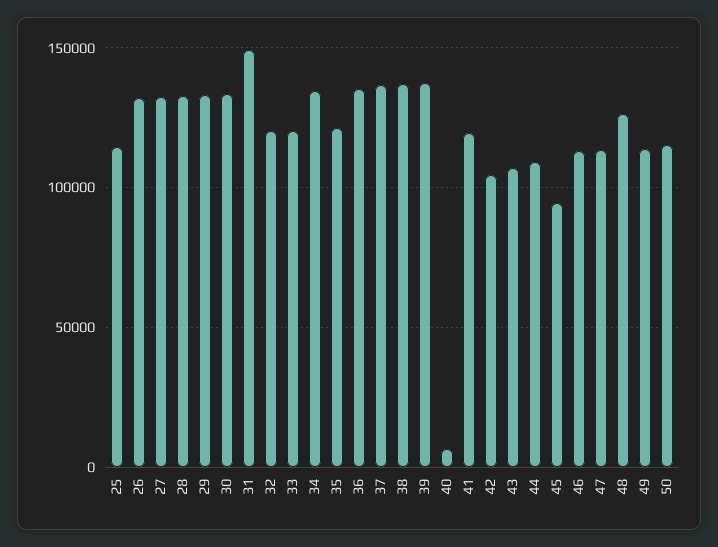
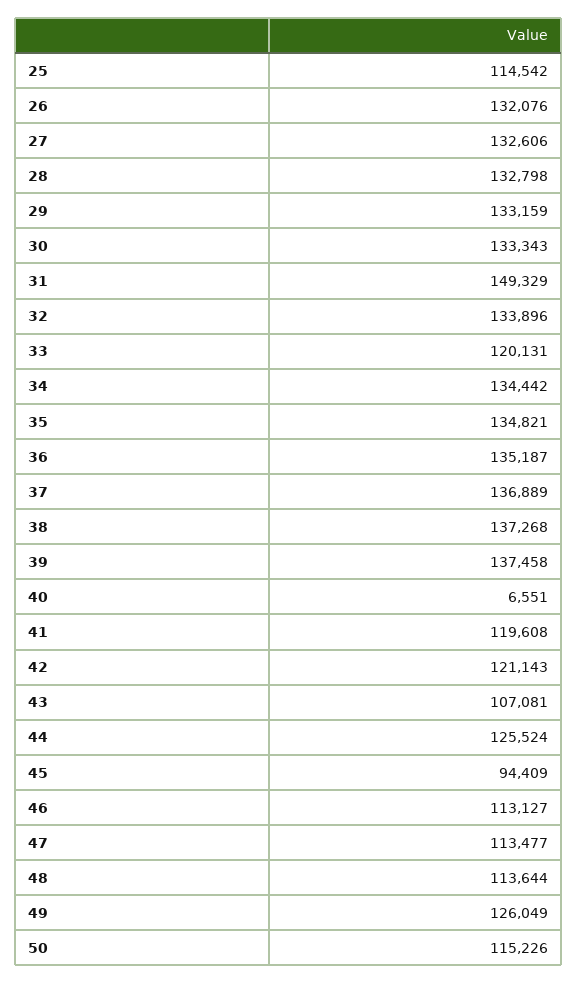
32: 120000 -> 133896
35: 120000 -> 134821
42: 105000 -> 121143
44: 110000 -> 125524
48: 125000 -> 113644
49: 115000 -> 126049

